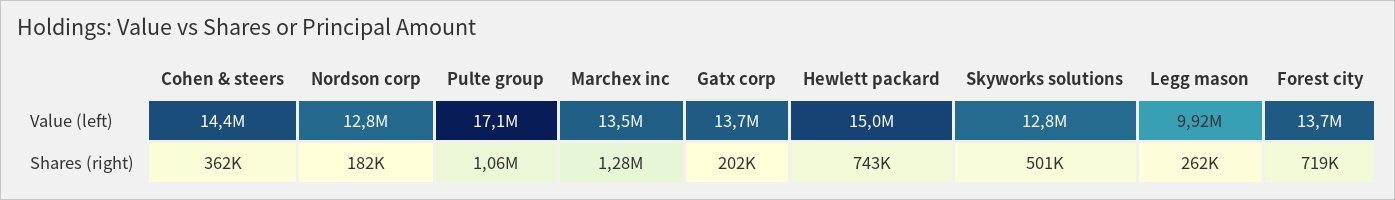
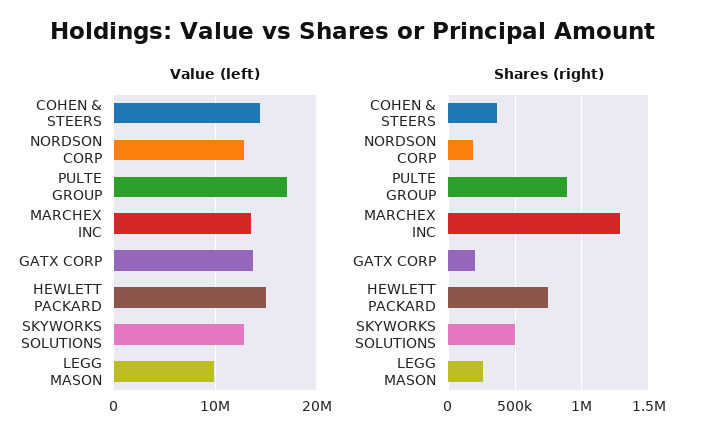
Value (left), Forest city: 13700000 -> none
Shares (right), Pulte group: 1060000 -> 900000
Shares (right), Forest city: 719000 -> none

